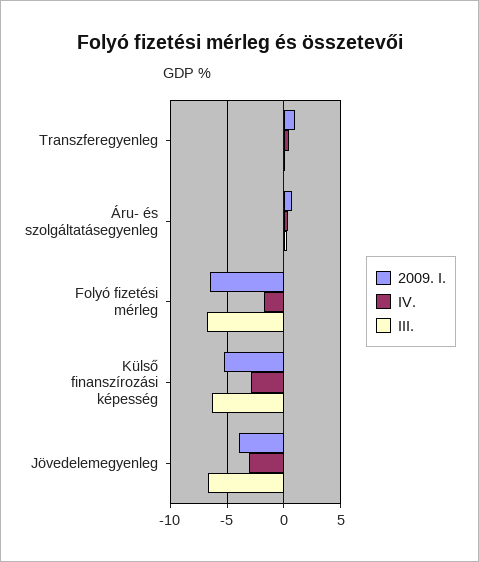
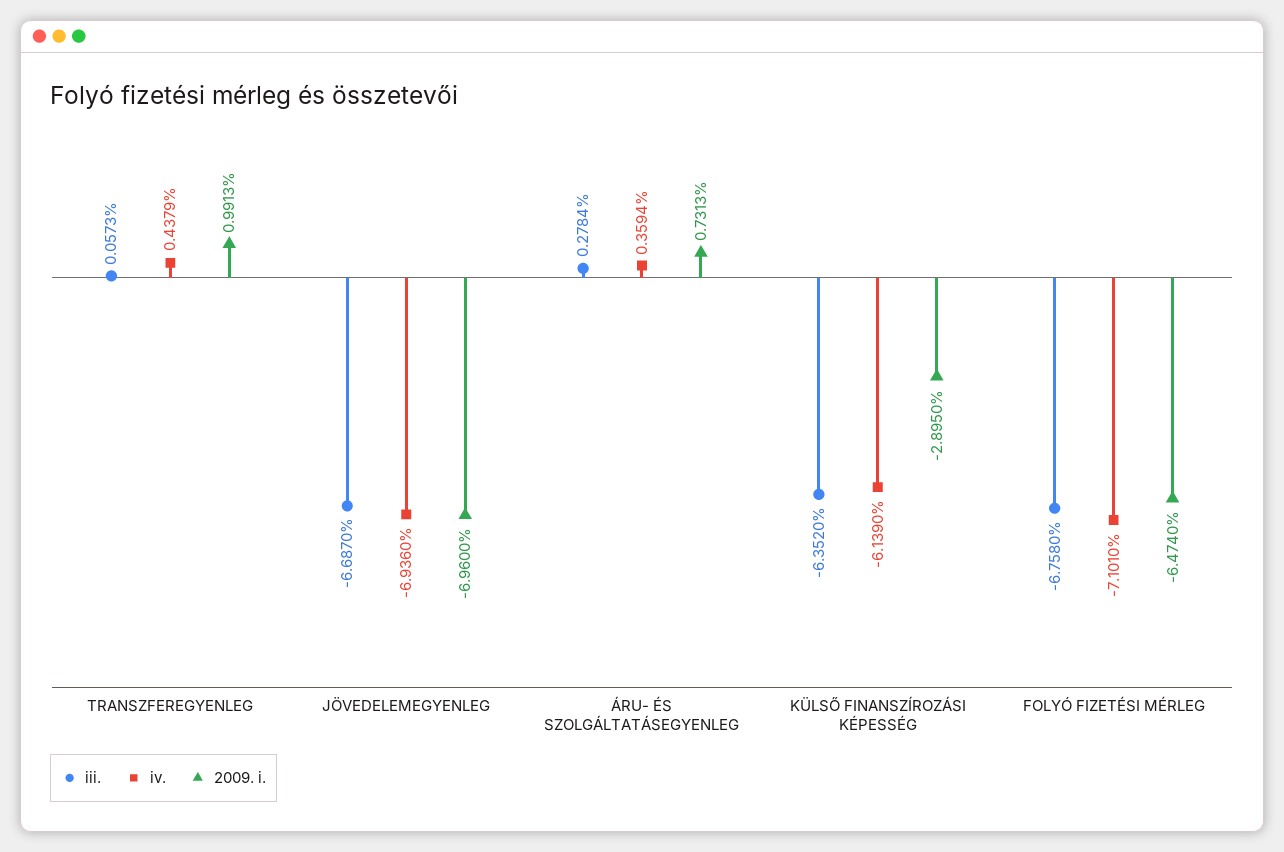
IV., Folyó fizetési mérleg: -2 -> -7.101
2009. I., Külső finanszírozási képesség: -5 -> -2.895
IV., Külső finanszírozási képesség: -3 -> -6.139
2009. I., Jövedelemegyenleg: -4 -> -6.96
IV., Jövedelemegyenleg: -3 -> -6.936

